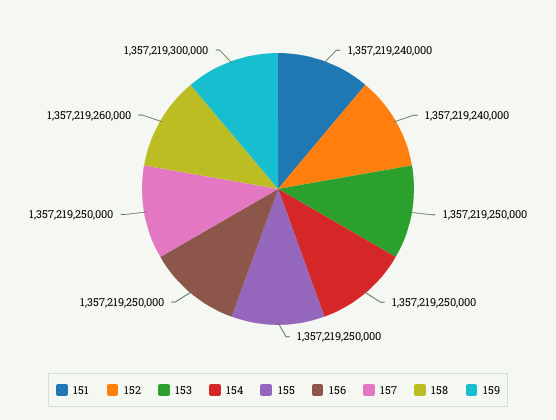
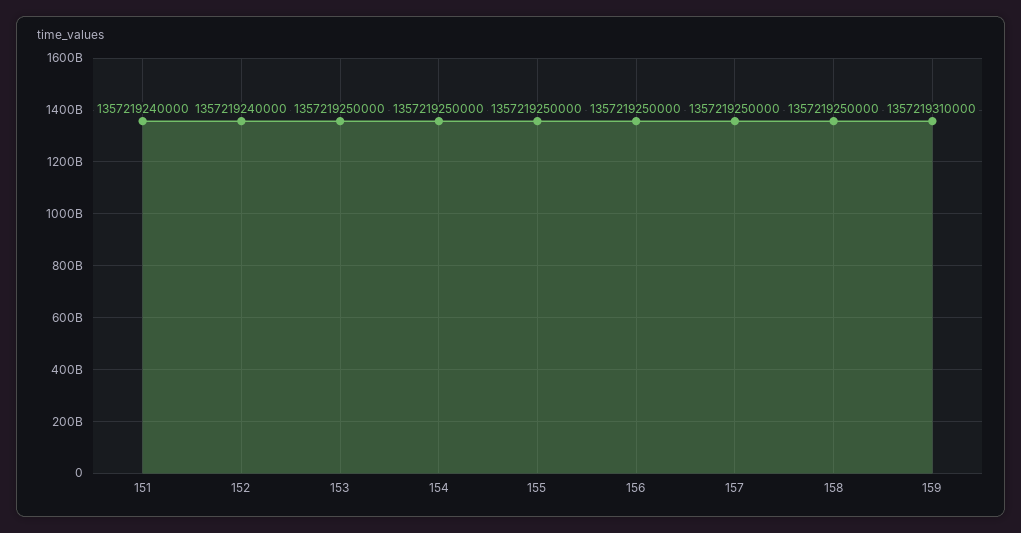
158: 1357219260000 -> 1357219250000
159: 1357219300000 -> 1357219310000

